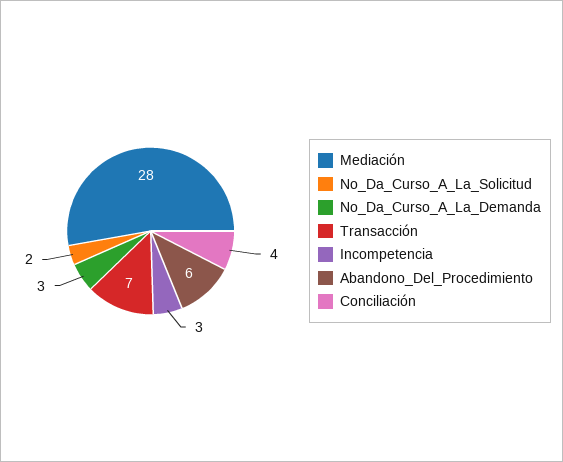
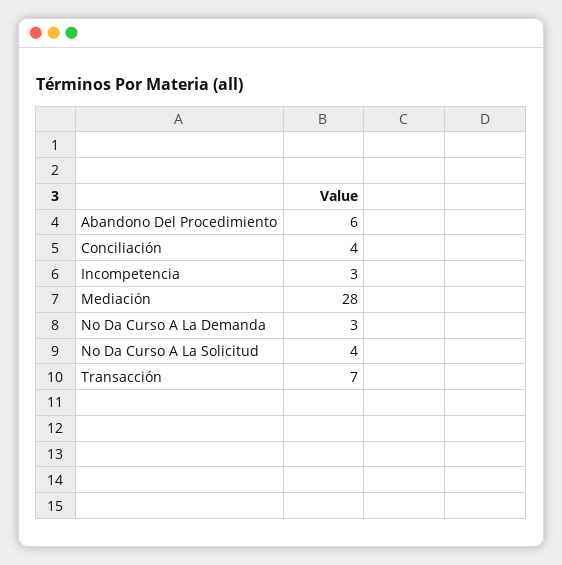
No_Da_Curso_A_La_Solicitud: 2 -> 4

